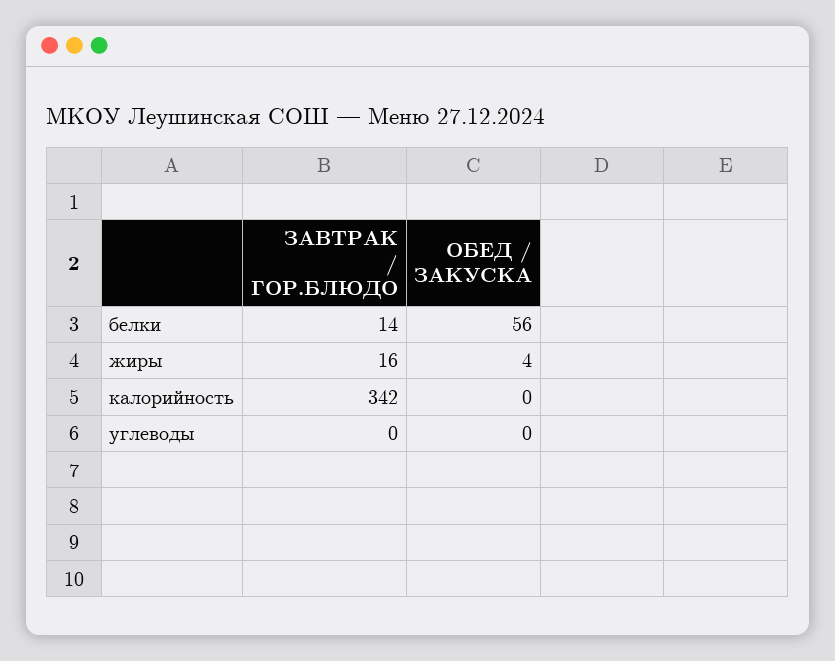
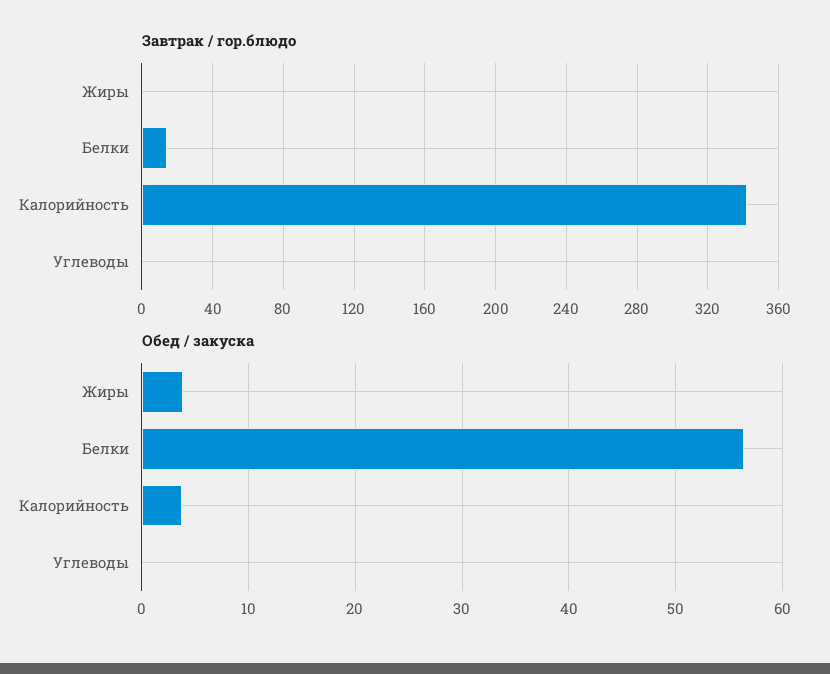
ЗАВТРАК / ГОР.БЛЮДО, жиры: 16 -> 0
ОБЕД / ЗАКУСКА, калорийность: 0 -> 4

